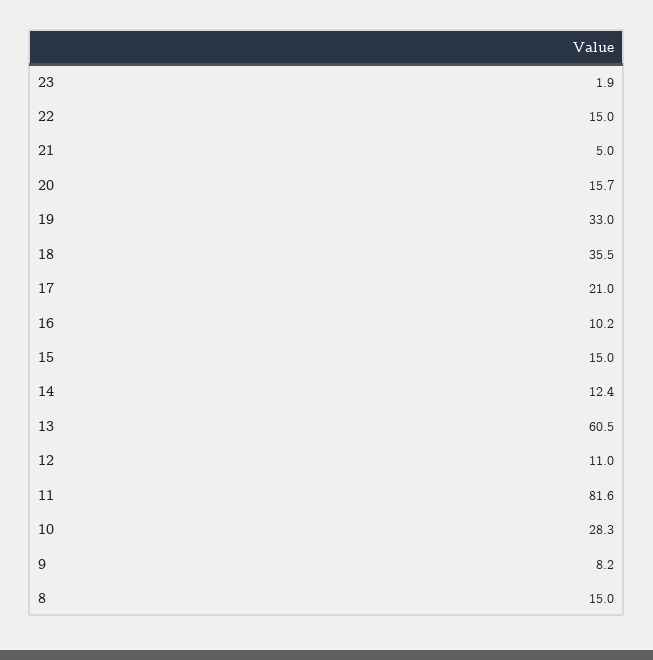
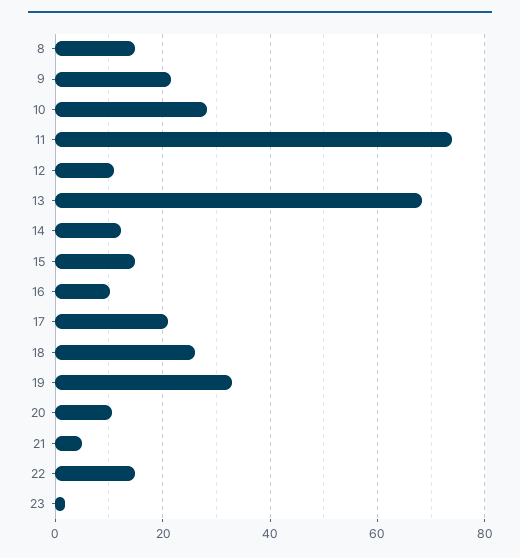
20: 15.7 -> 10
18: 35.5 -> 26
13: 60.5 -> 68
11: 81.6 -> 74
9: 8.2 -> 22

